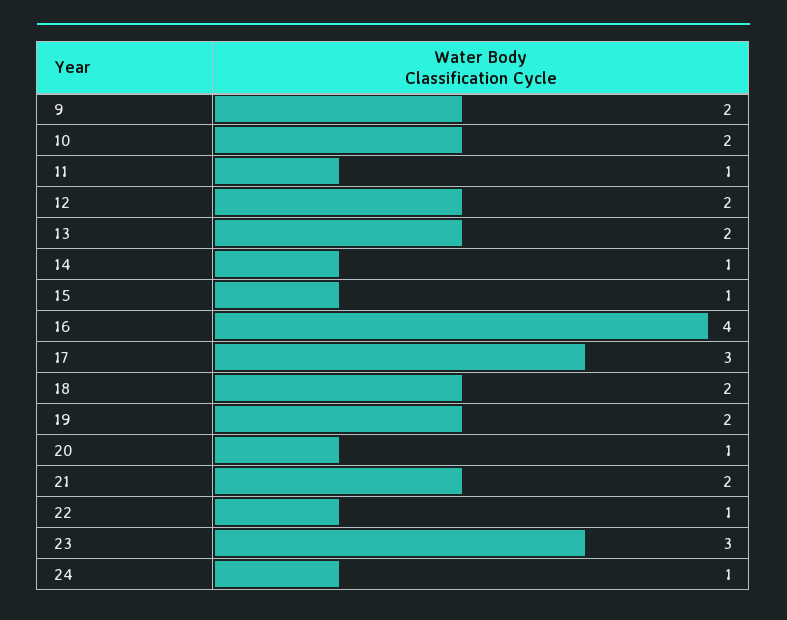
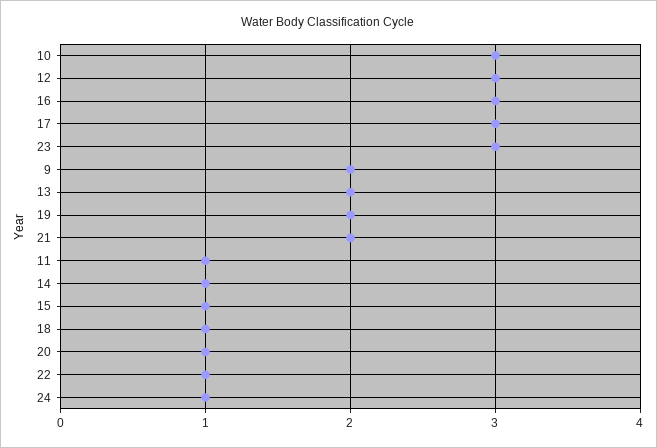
10: 2 -> 3
12: 2 -> 3
16: 4 -> 3
18: 2 -> 1

